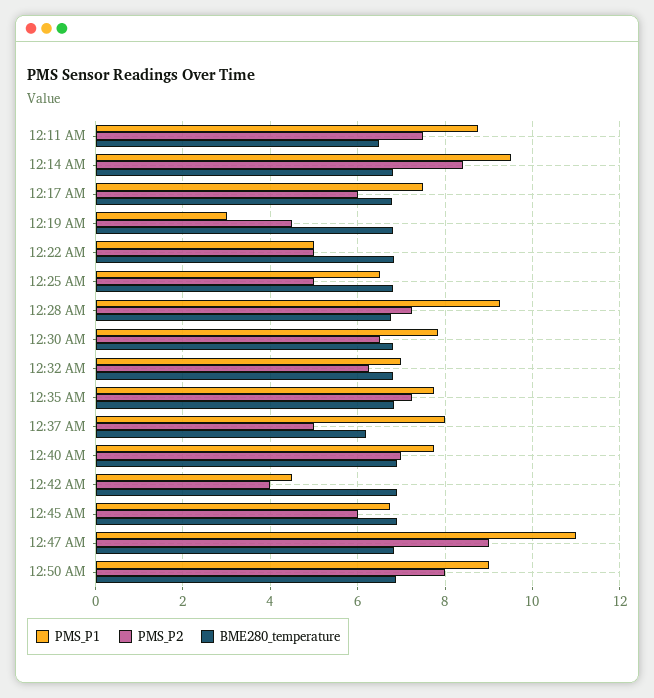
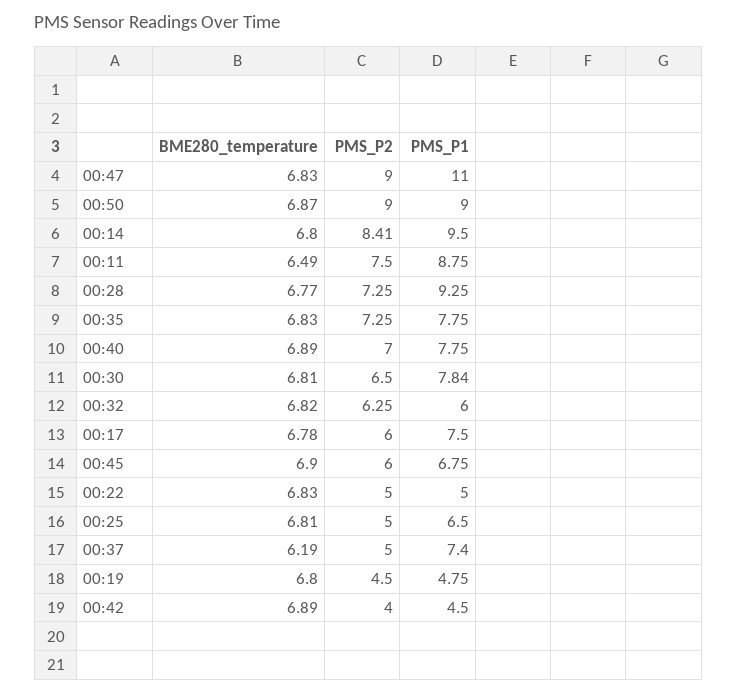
PMS_P1, 12:19 AM: 3 -> 4.75
PMS_P1, 12:32 AM: 7 -> 6
PMS_P1, 12:37 AM: 8 -> 7.4
PMS_P2, 12:50 AM: 8 -> 9

